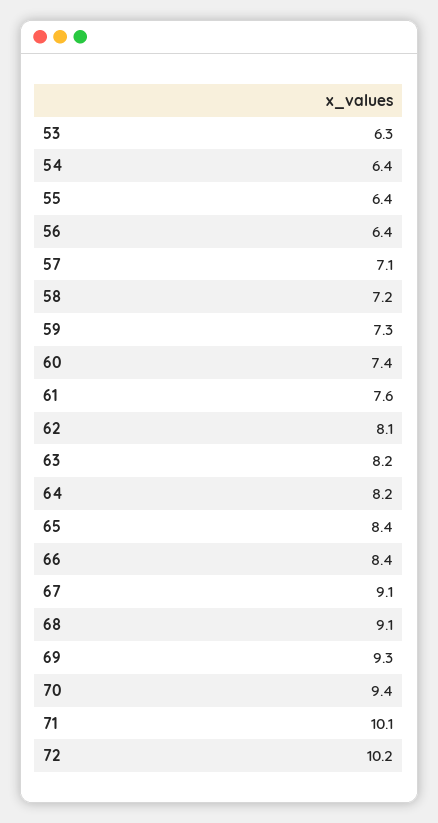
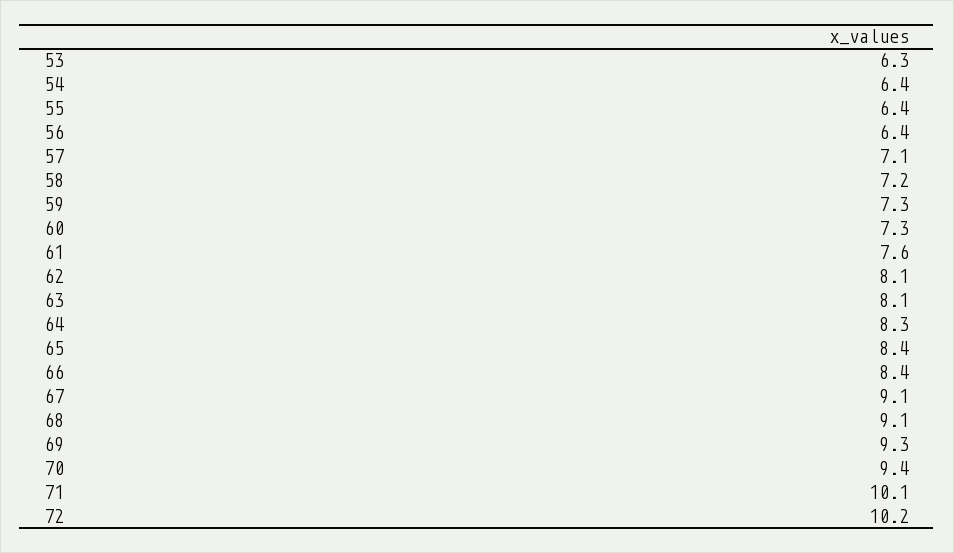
60: 7.4 -> 7.3
63: 8.2 -> 8.1
64: 8.2 -> 8.3

